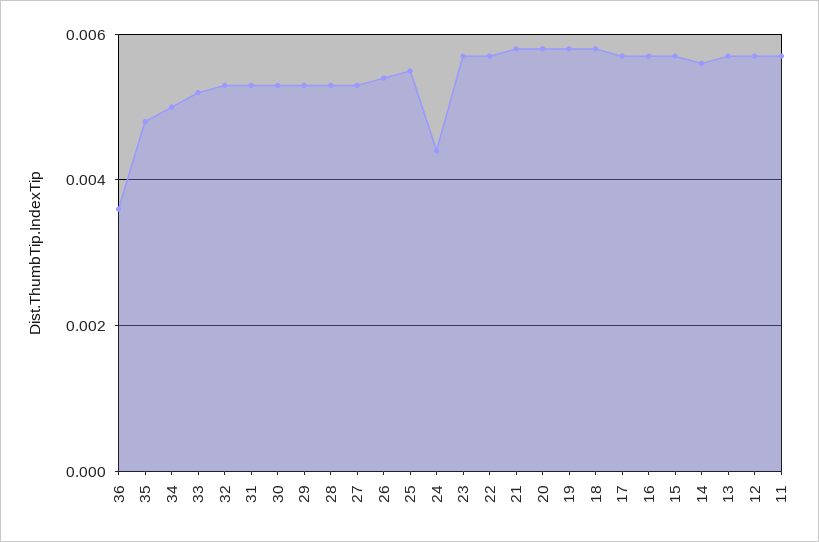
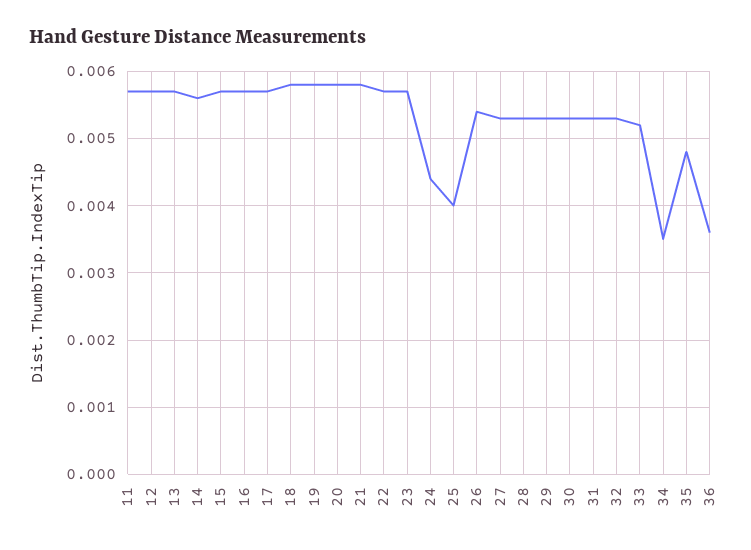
34: 0.005 -> 0.0035
25: 0.0055 -> 0.004

